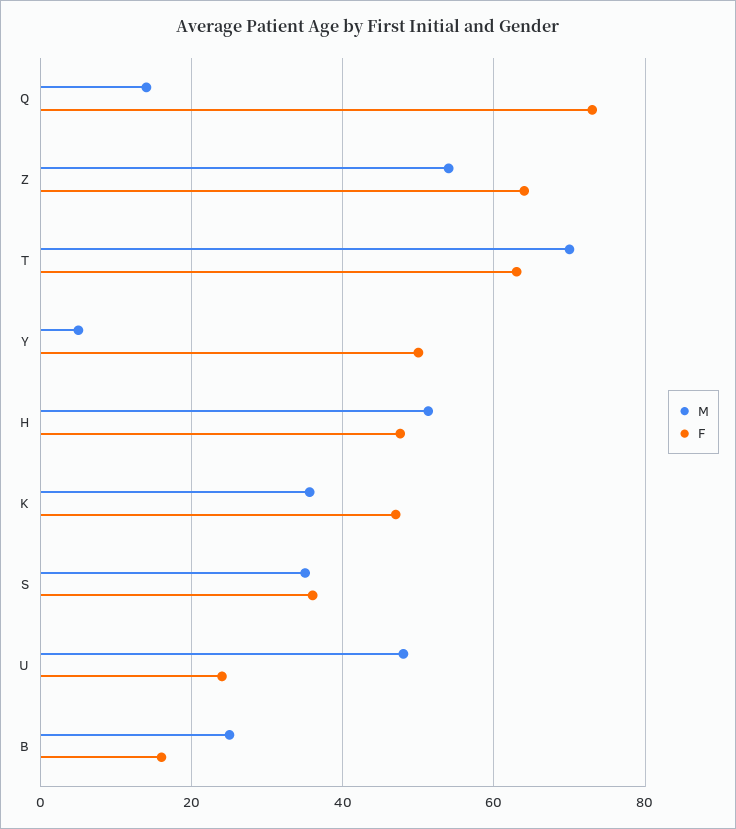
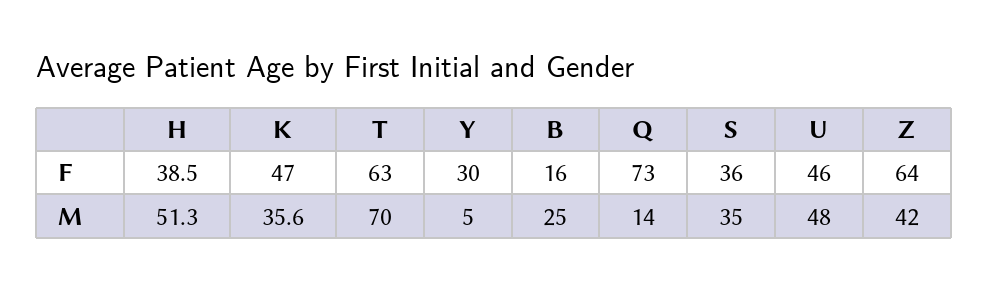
M, Z: 54 -> 42
F, Y: 50 -> 30
F, H: 48 -> 38.5
F, U: 24 -> 46

